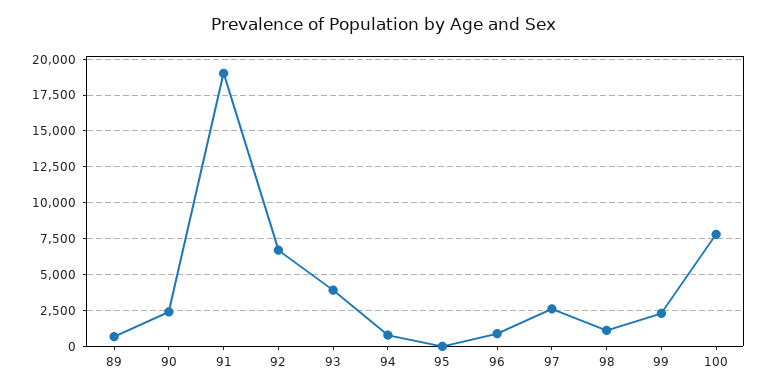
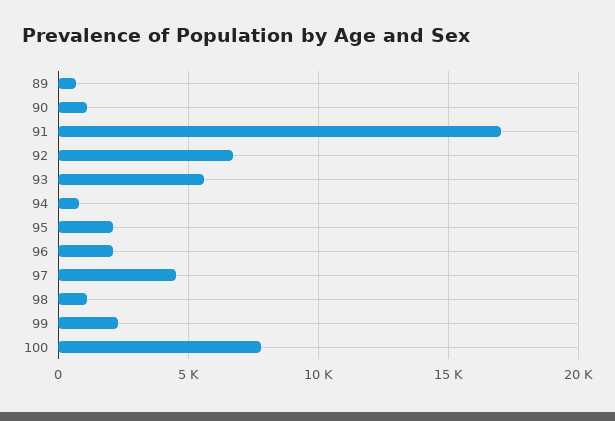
90: 2500 -> 1000
91: 19000 -> 17000
93: 4000 -> 5500
95: 0 -> 2000
96: 1000 -> 2000
97: 2500 -> 4500

